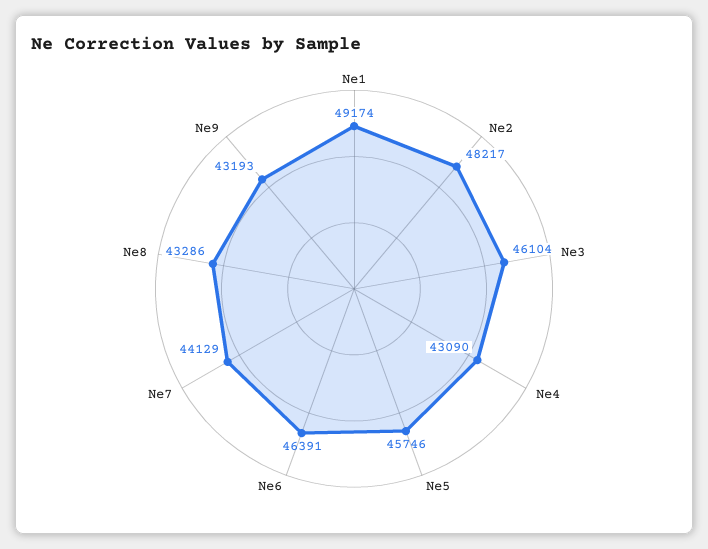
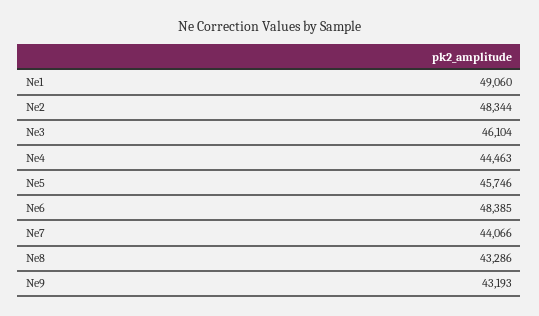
Ne1: 49174 -> 49060
Ne2: 48217 -> 48344
Ne4: 43090 -> 44463
Ne6: 46391 -> 48385
Ne7: 44129 -> 44066

